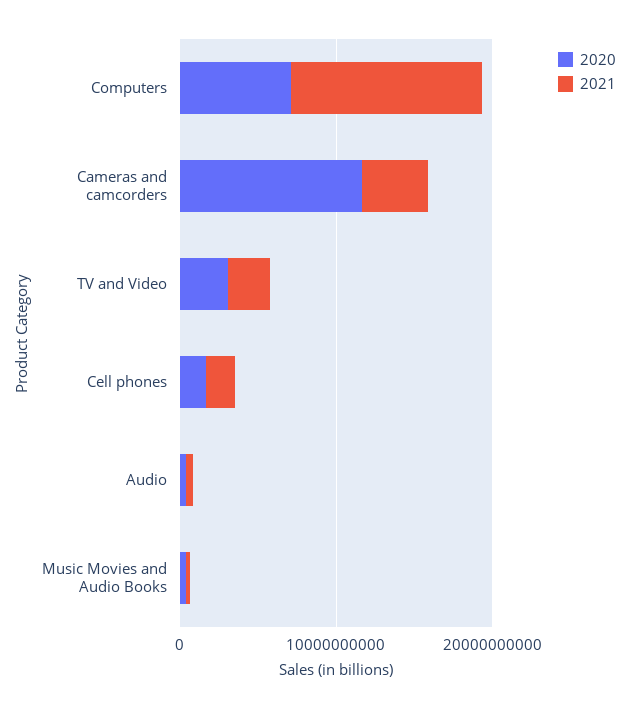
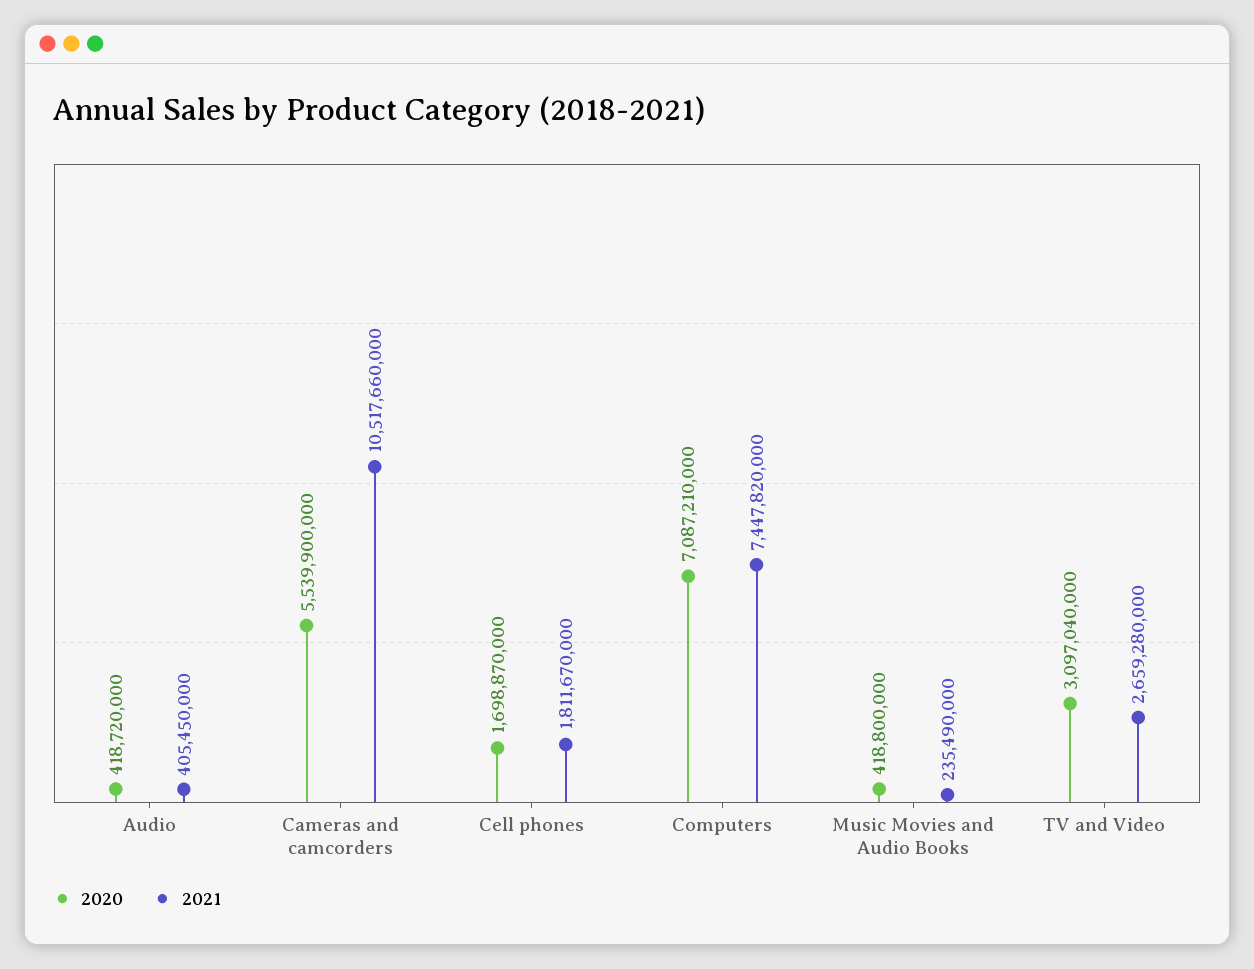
2021, Computers: 12000000000 -> 7447820000
2020, Cameras and camcorders: 12000000000 -> 5539900000
2021, Cameras and camcorders: 4000000000 -> 10517660000

